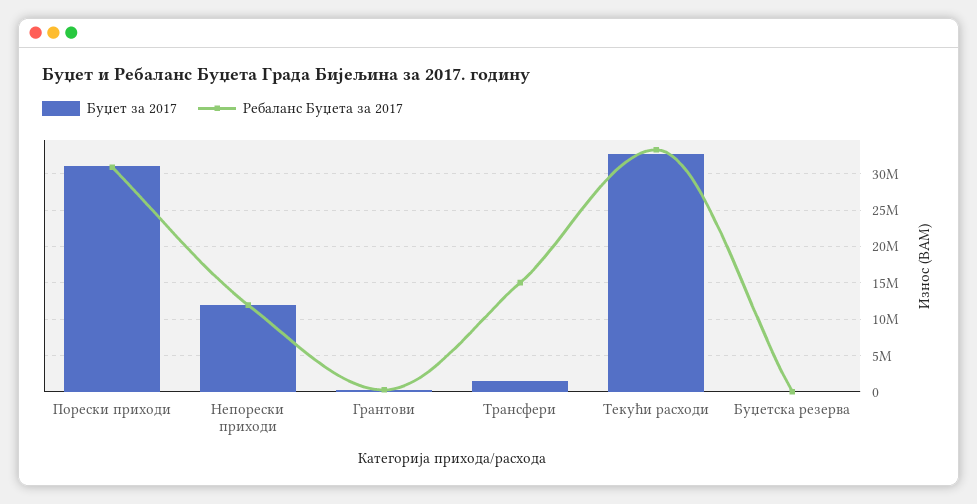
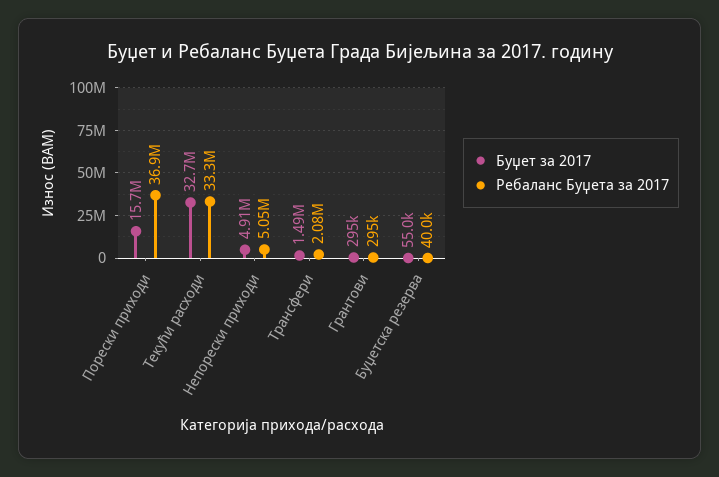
Буџет за 2017, Порески приходи: 31000000 -> 15700000
Ребаланс Буџета за 2017, Порески приходи: 31000000 -> 36900000
Буџет за 2017, Непорески приходи: 12000000 -> 4910000
Ребаланс Буџета за 2017, Непорески приходи: 12000000 -> 5050000
Ребаланс Буџета за 2017, Трансфери: 15000000 -> 2080000

